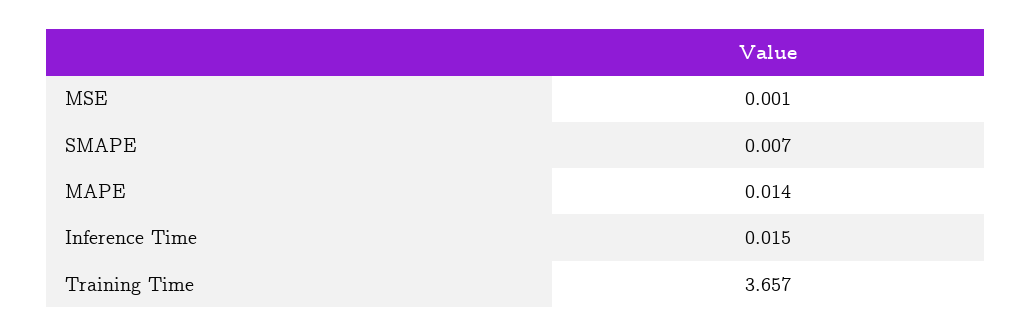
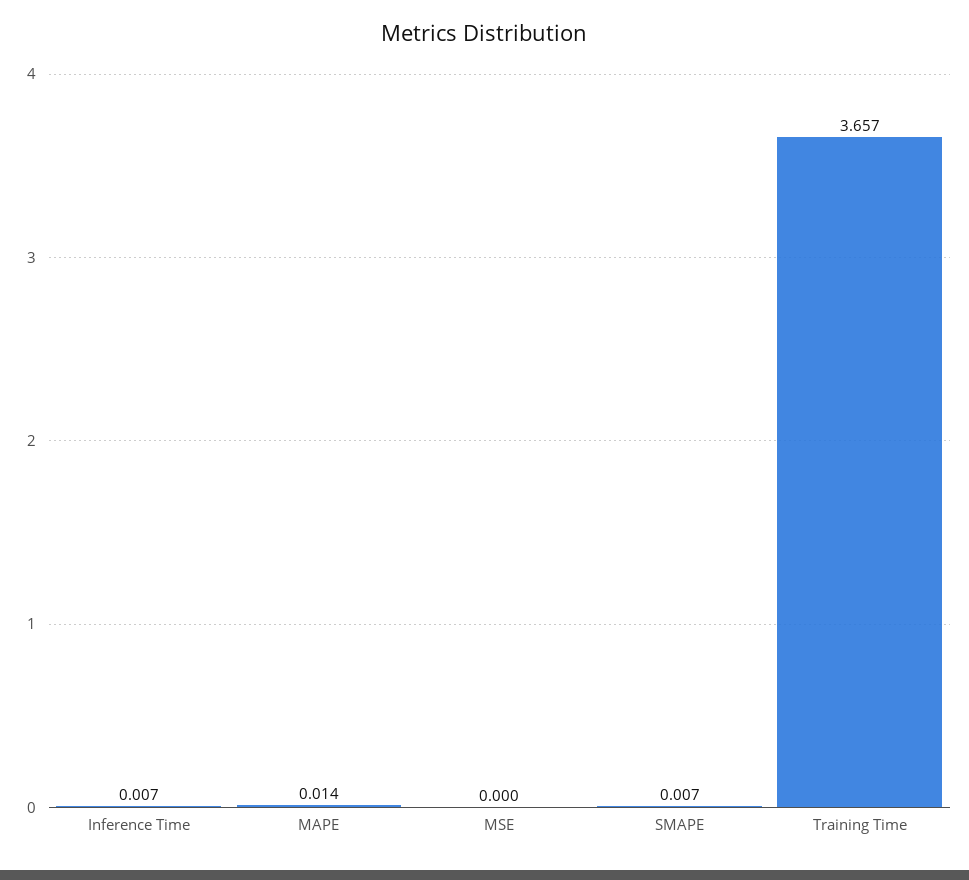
MSE: 0.001 -> 0
Inference Time: 0.015 -> 0.007

